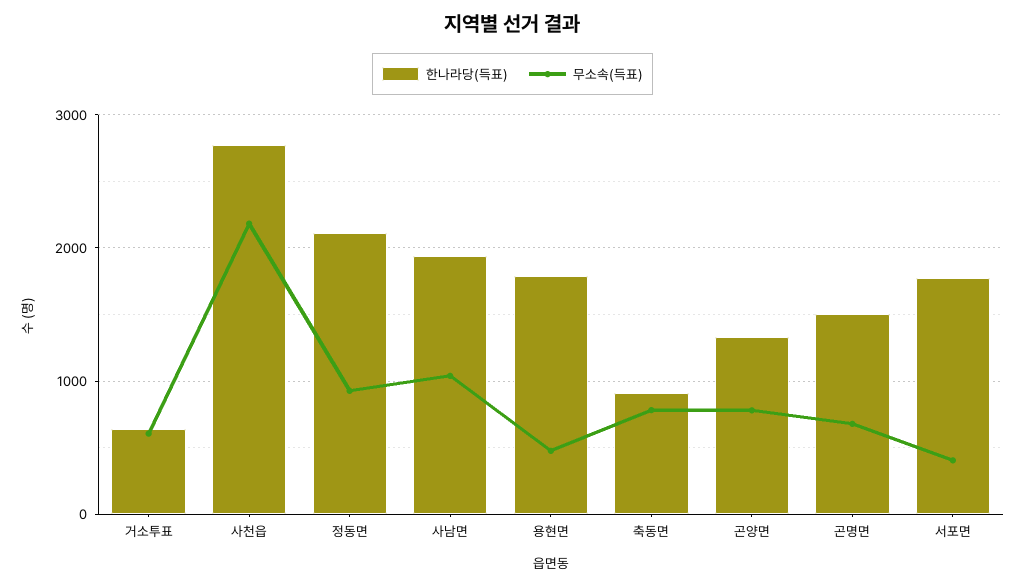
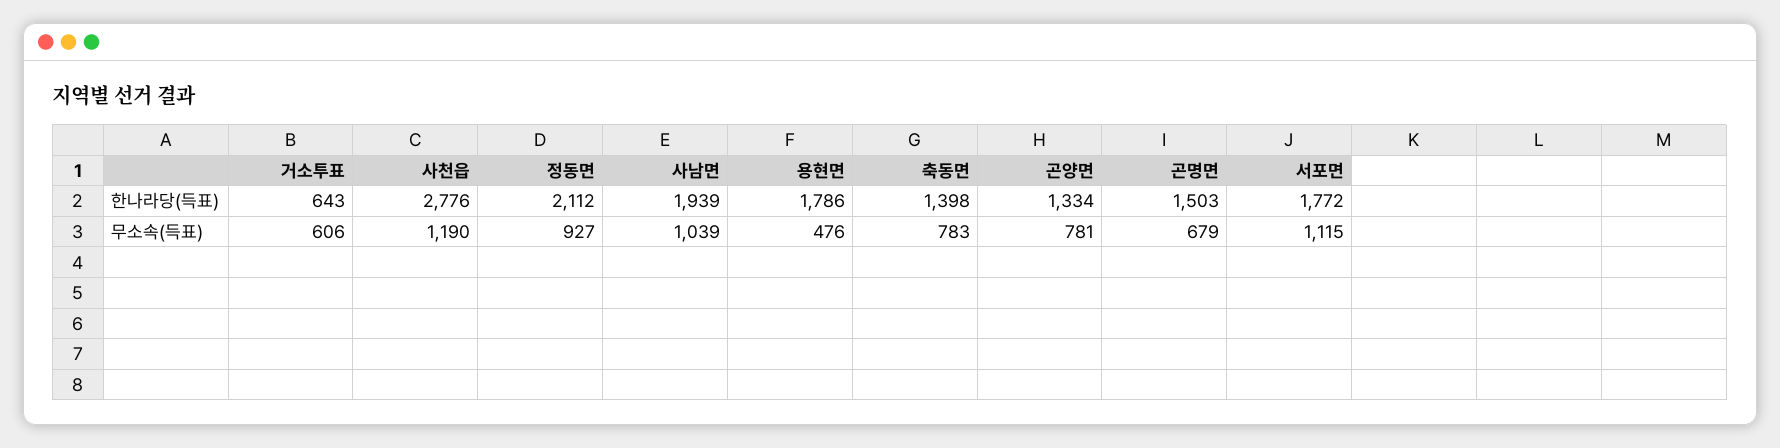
무소속(득표), 사천읍: 2200 -> 1190
한나라당(득표), 축동면: 900 -> 1398
무소속(득표), 서포면: 400 -> 1115

